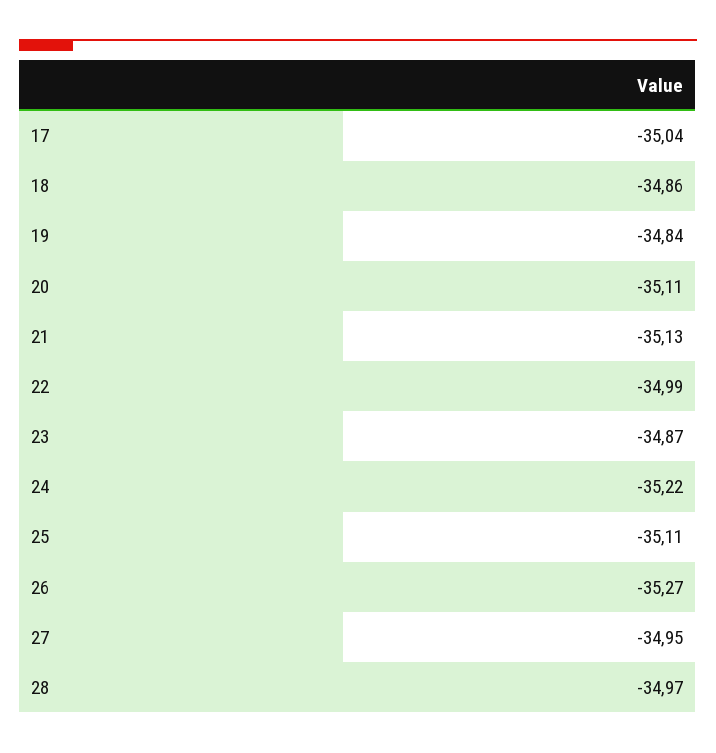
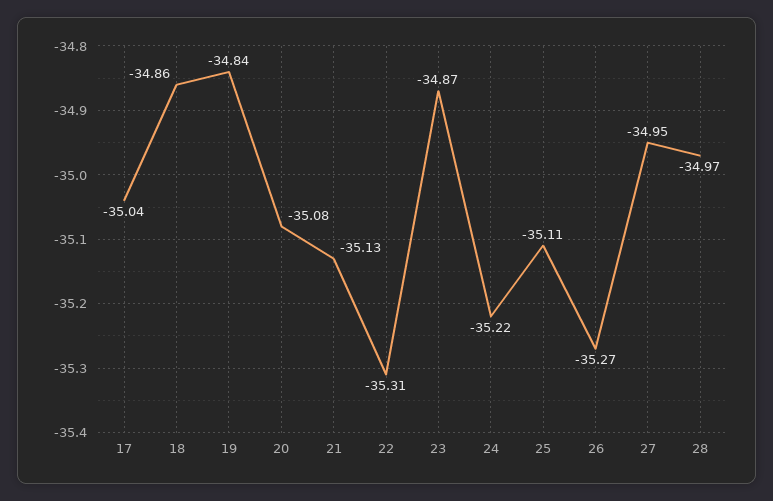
20: -35.11 -> -35.08
22: -34.99 -> -35.31

